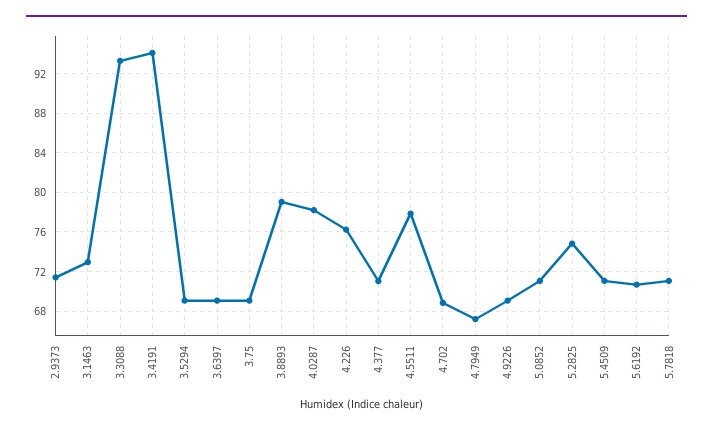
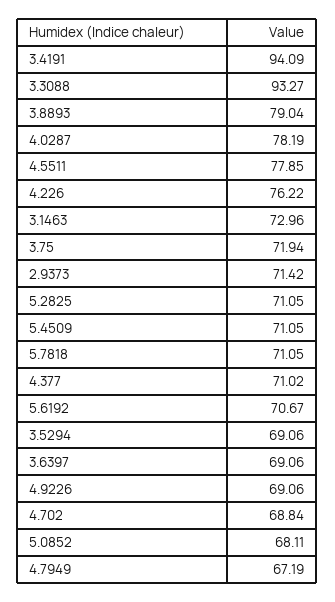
3.75: 69 -> 71.94
5.0852: 71 -> 68.11
5.2825: 75 -> 71.05

